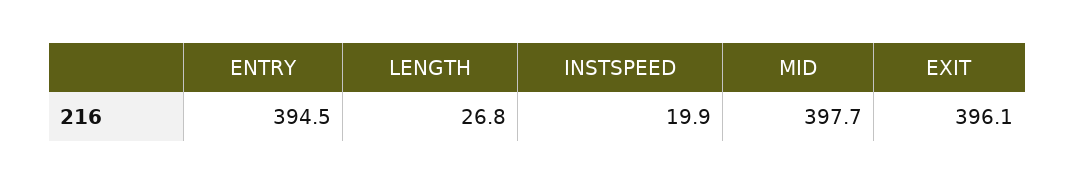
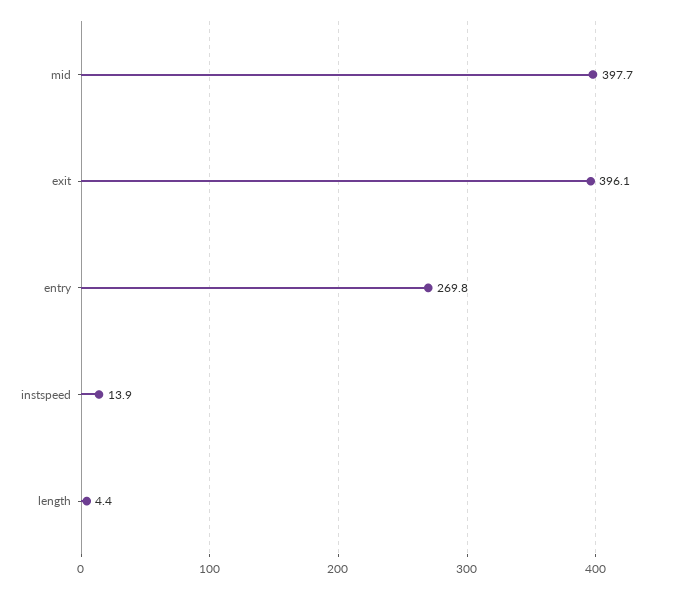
ENTRY: 394.5 -> 269.8
LENGTH: 26.8 -> 4.4
INSTSPEED: 19.9 -> 13.9

